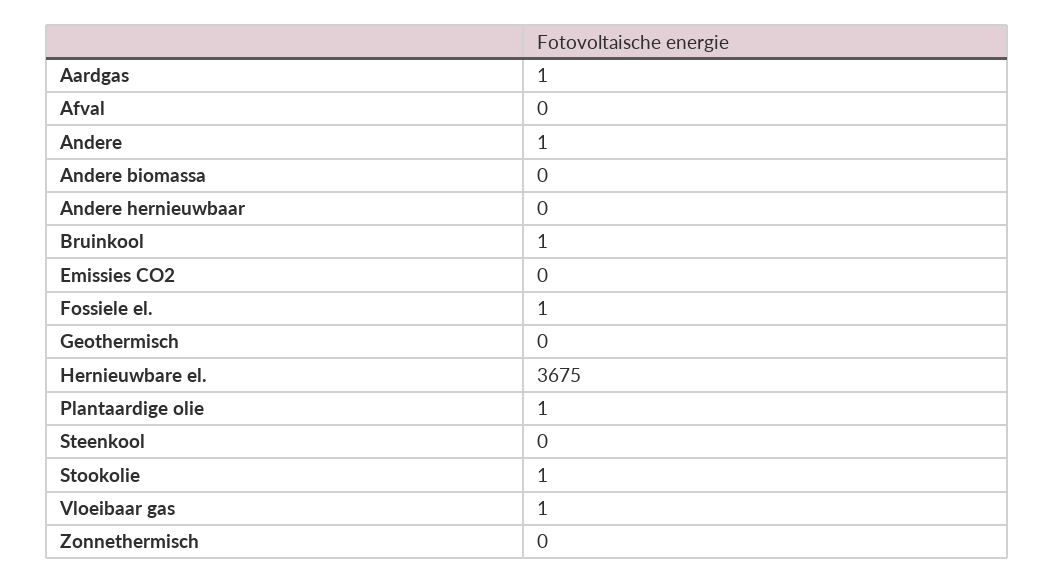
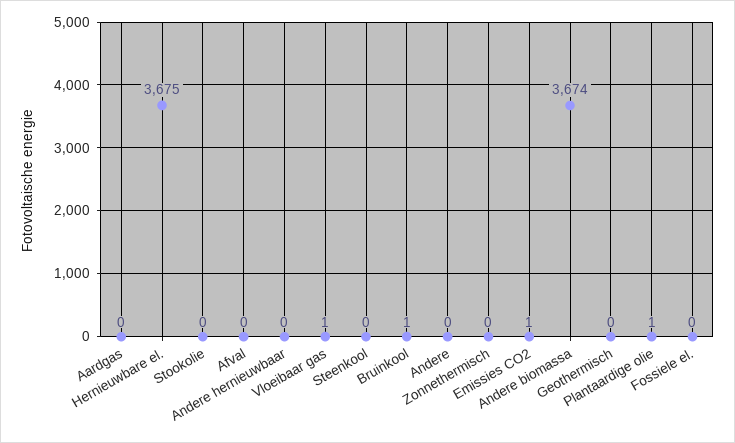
Aardgas: 1 -> 0
Andere: 1 -> 0
Andere biomassa: 0 -> 3674
Emissies CO2: 0 -> 1
Fossiele el.: 1 -> 0
Stookolie: 1 -> 0

